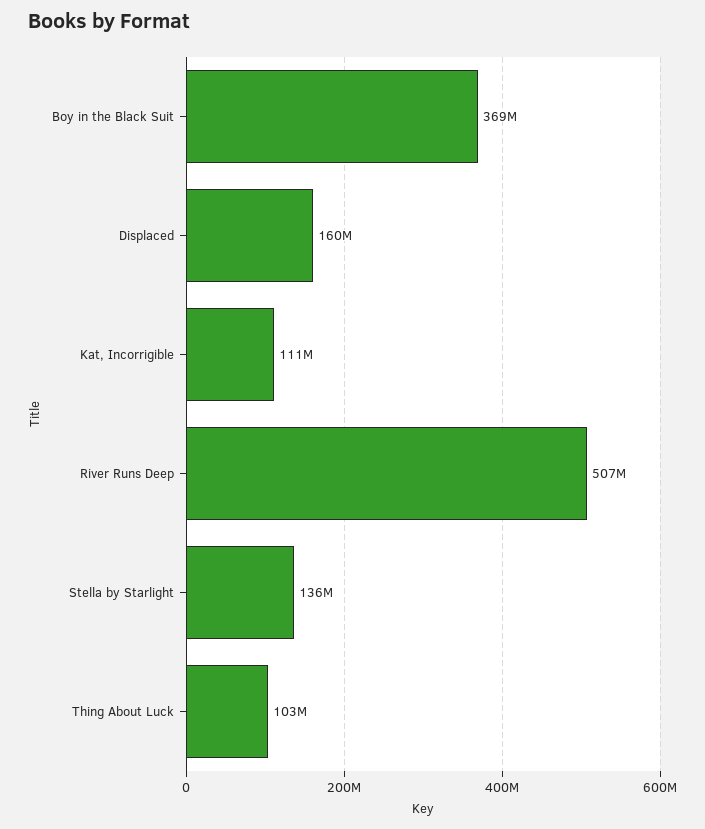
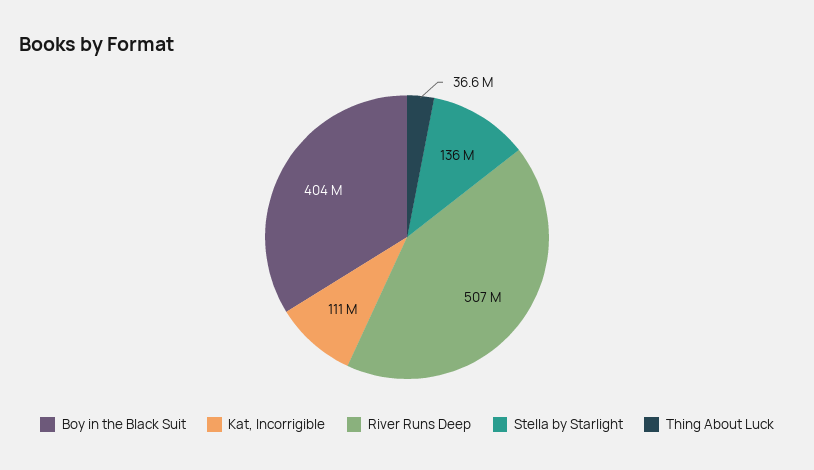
Boy in the Black Suit: 369000000 -> 404000000
Displaced: 160000000 -> none
Thing About Luck: 103000000 -> 36600000

